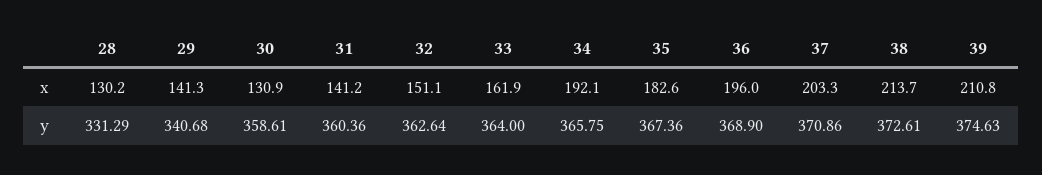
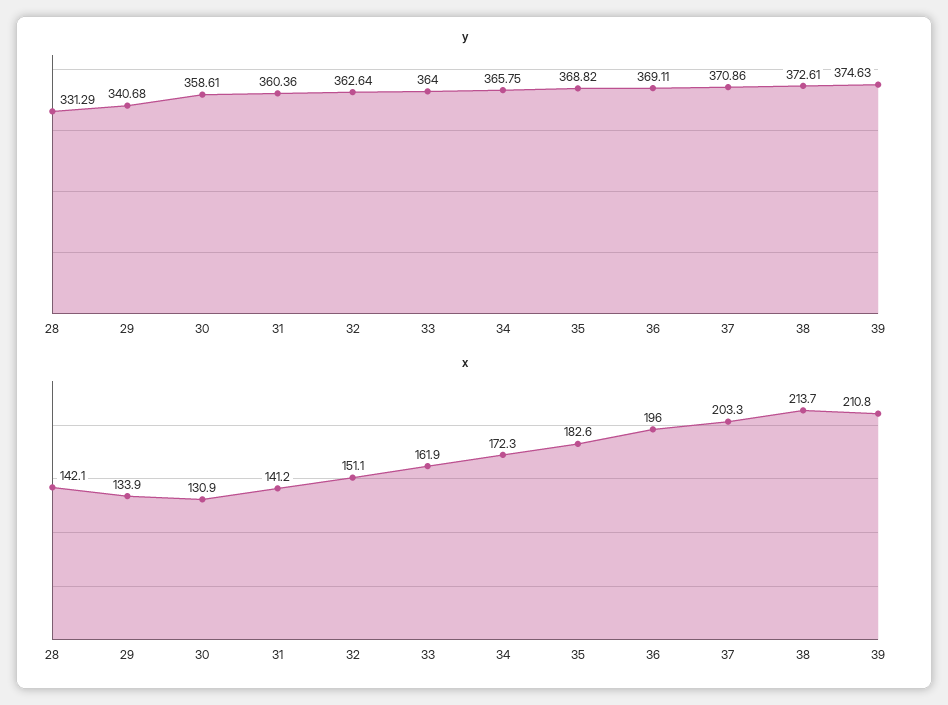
x, 28: 130.2 -> 142.1
x, 29: 141.3 -> 133.9
x, 34: 192.1 -> 172.3
y, 35: 367.36 -> 368.82
y, 36: 368.9 -> 369.11

